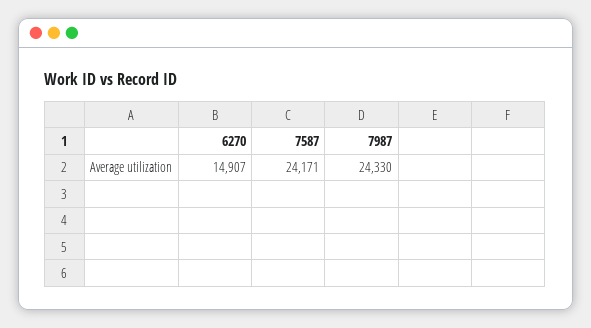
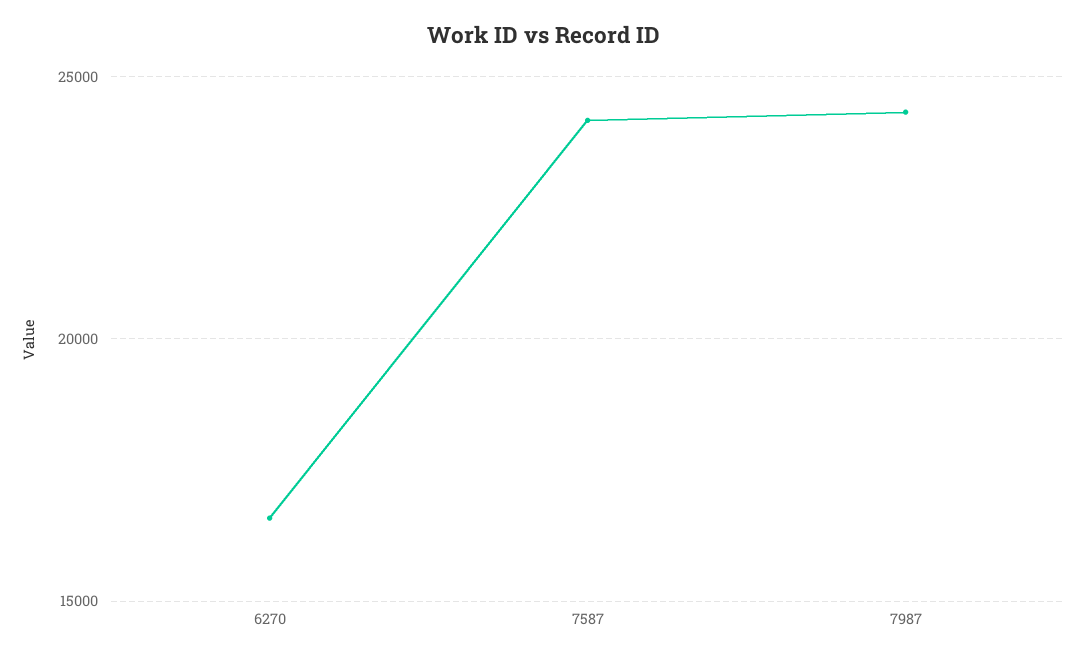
6270: 14907 -> 16500

